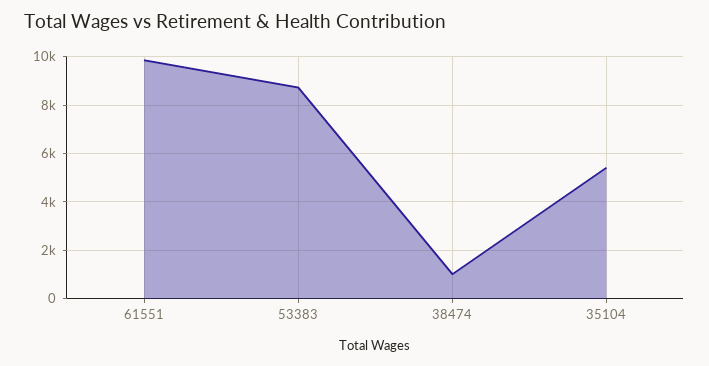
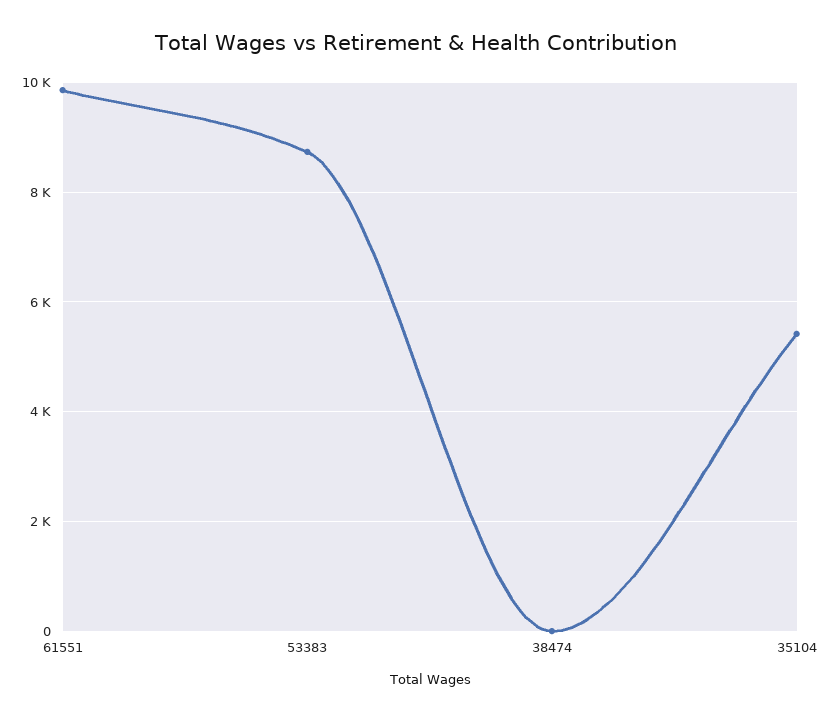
38474: 1000 -> 0

